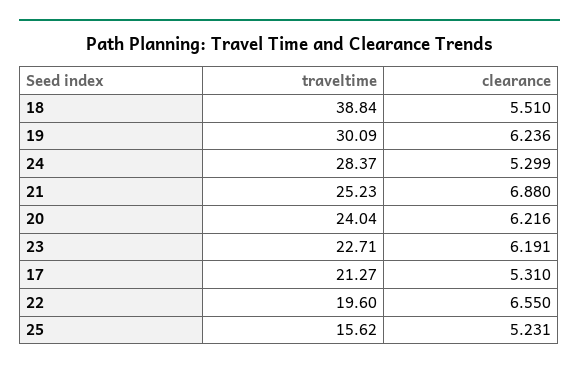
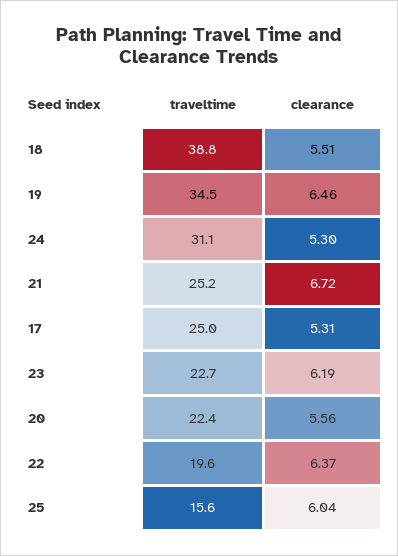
traveltime, 19: 30.09 -> 34.5
clearance, 19: 6.236 -> 6.46
traveltime, 24: 28.37 -> 31.1
clearance, 21: 6.88 -> 6.72
traveltime, 20: 24.04 -> 22.4
clearance, 20: 6.216 -> 5.56
traveltime, 17: 21.27 -> 25
clearance, 22: 6.55 -> 6.37
clearance, 25: 5.231 -> 6.04

